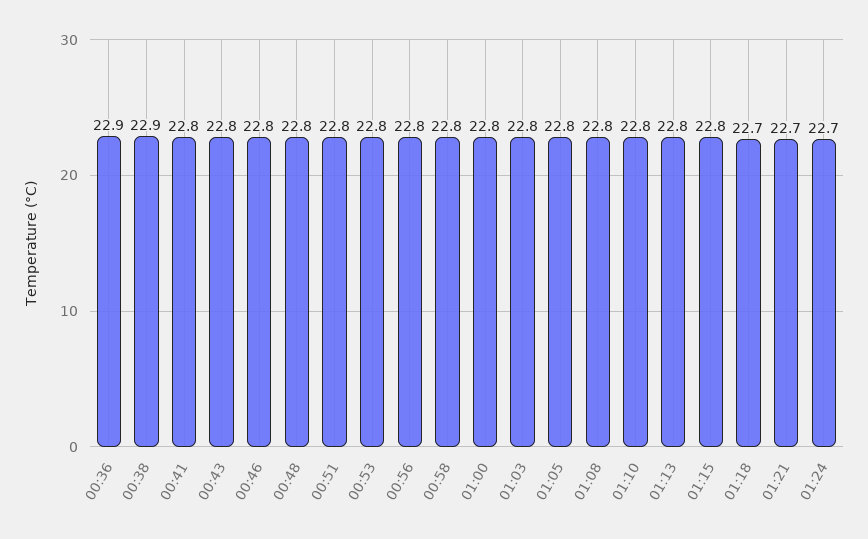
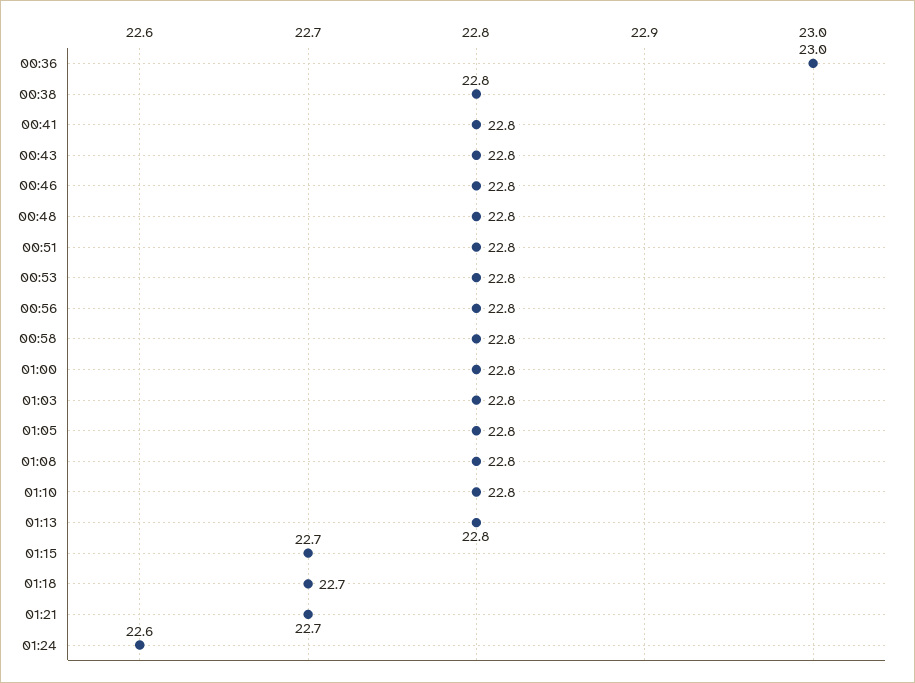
00:36: 22.9 -> 23
00:38: 22.9 -> 22.8
01:15: 22.8 -> 22.7
01:24: 22.7 -> 22.6

